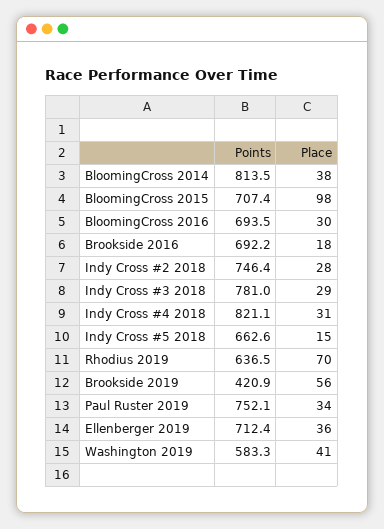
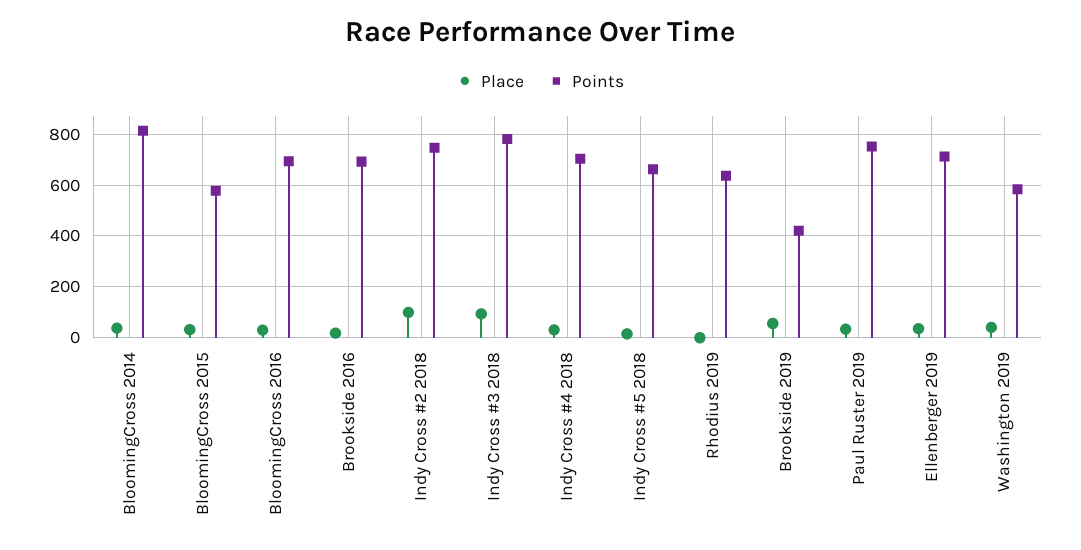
Points, BloomingCross 2015: 707.4 -> 575
Place, BloomingCross 2015: 98 -> 25
Place, Indy Cross #2 2018: 28 -> 100
Place, Indy Cross #3 2018: 29 -> 100
Points, Indy Cross #4 2018: 821.1 -> 700
Place, Rhodius 2019: 70 -> 0

